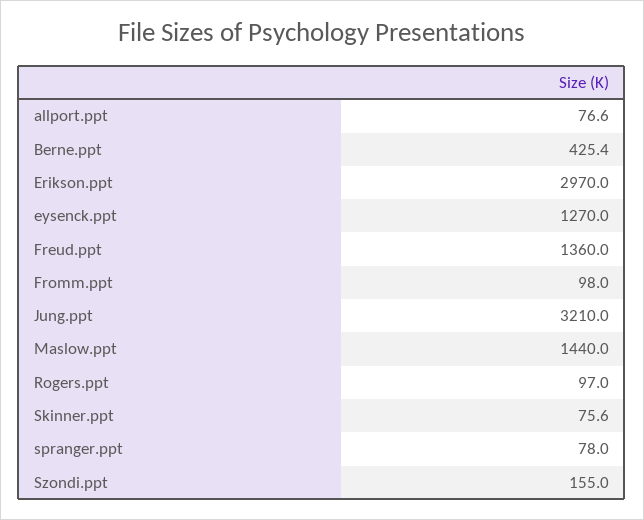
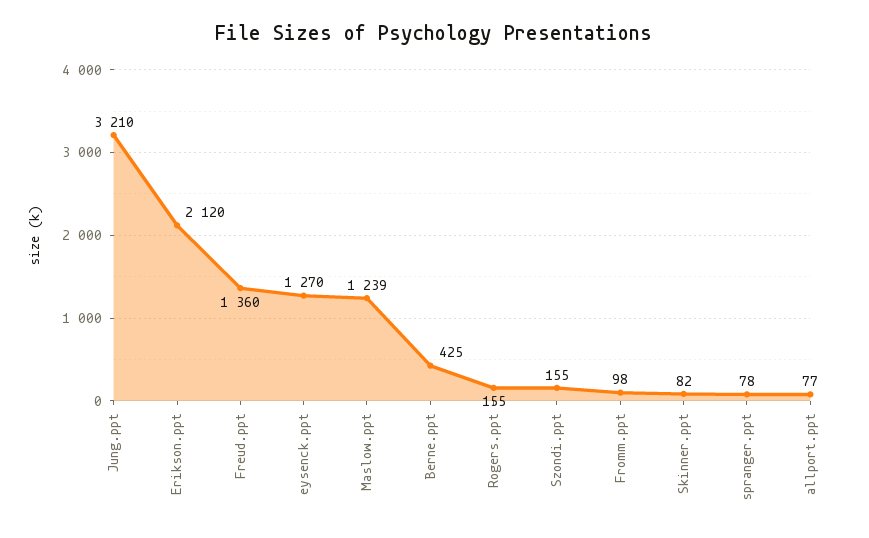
Erikson.ppt: 2970 -> 2120
Maslow.ppt: 1440 -> 1239
Rogers.ppt: 97 -> 155
Skinner.ppt: 75.6 -> 82

